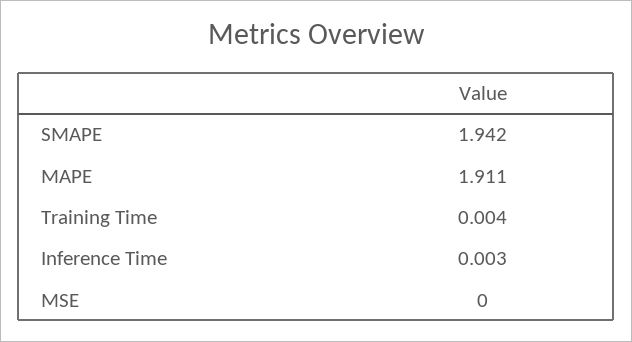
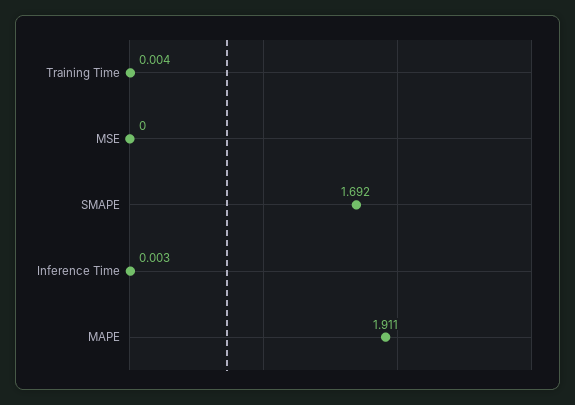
SMAPE: 1.942 -> 1.692

